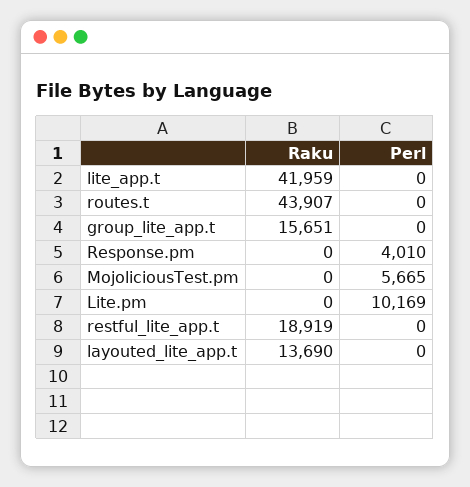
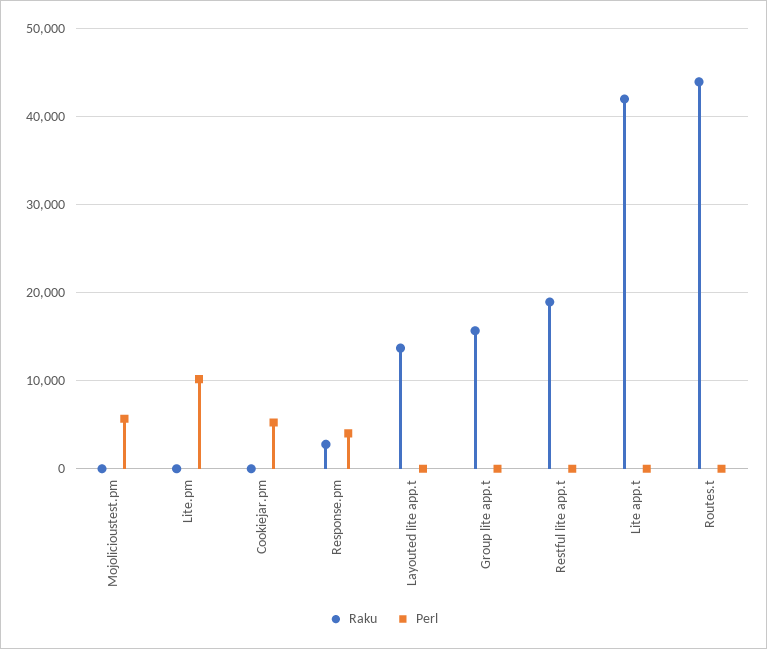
Raku, Response.pm: 0 -> 3000
Raku, Cookiejar.pm: none -> 0
Perl, Cookiejar.pm: none -> 5000

